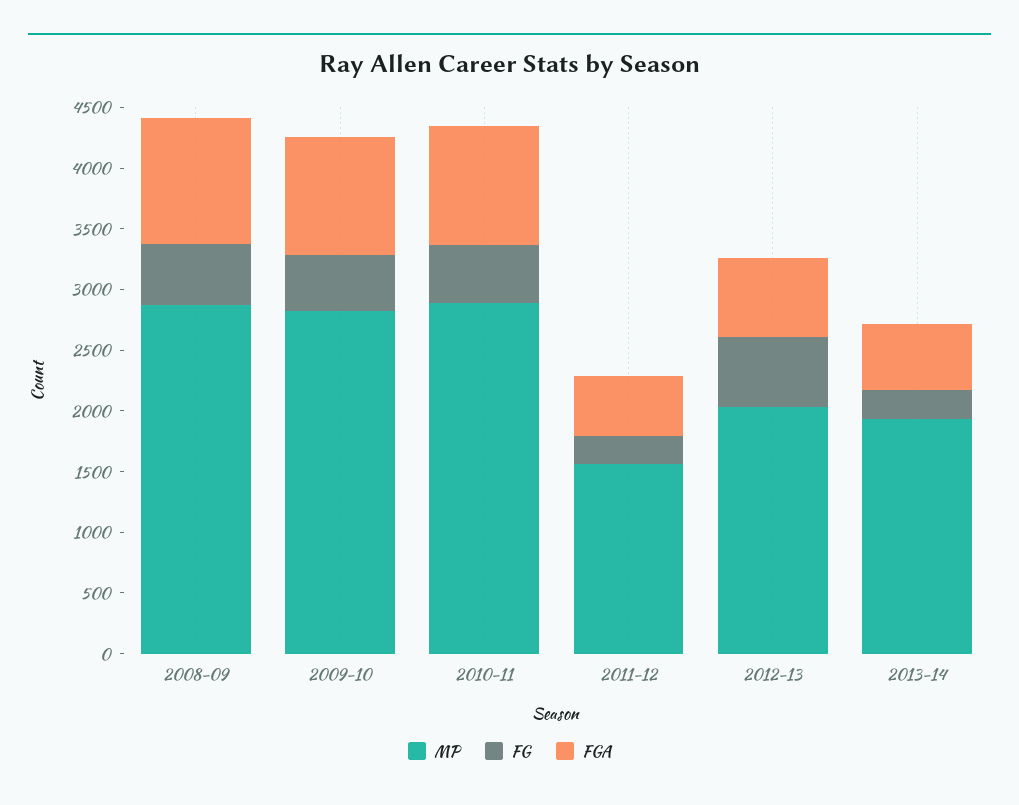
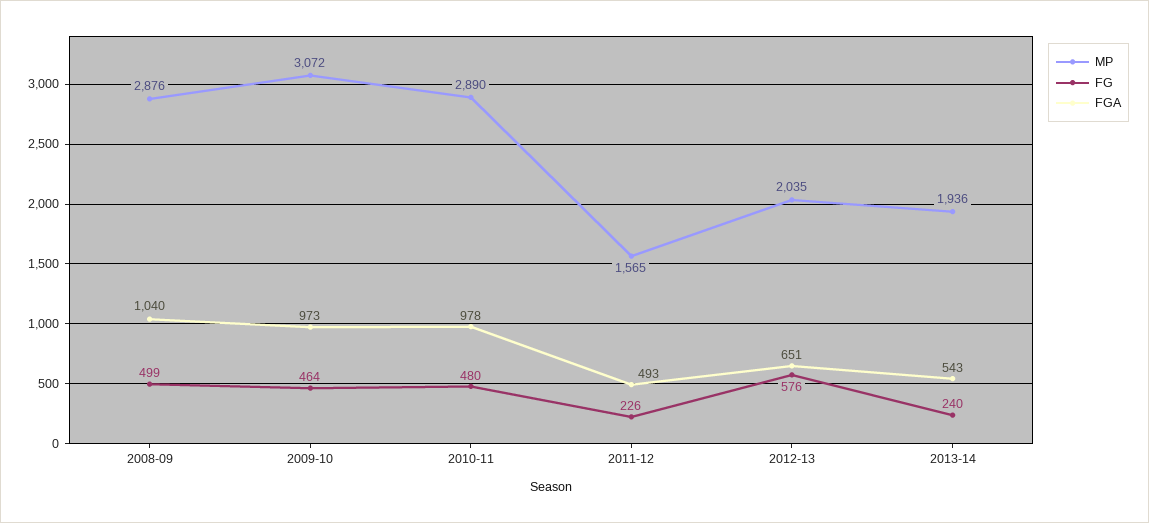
MP, 2009-10: 2800 -> 3072

